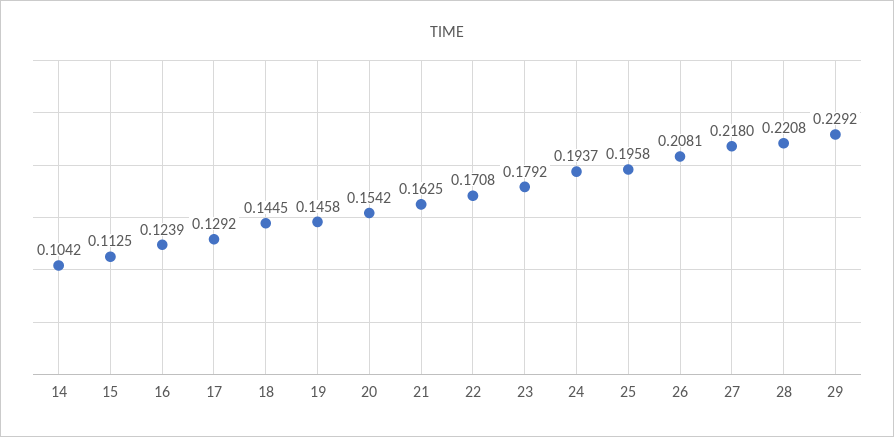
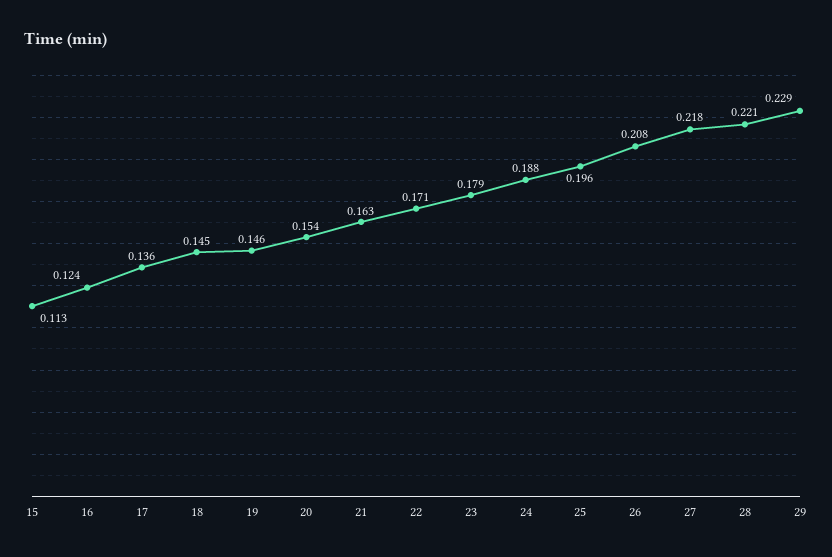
14: 0.1042 -> none
17: 0.1292 -> 0.136
24: 0.1937 -> 0.188

